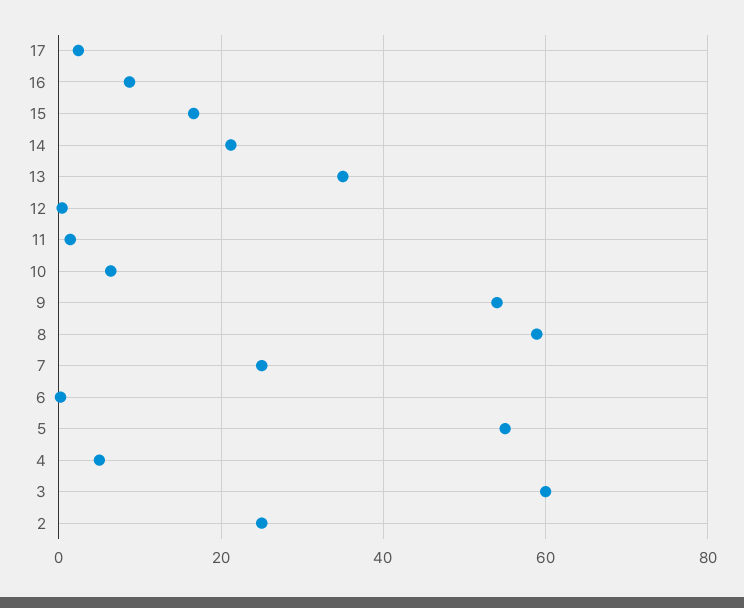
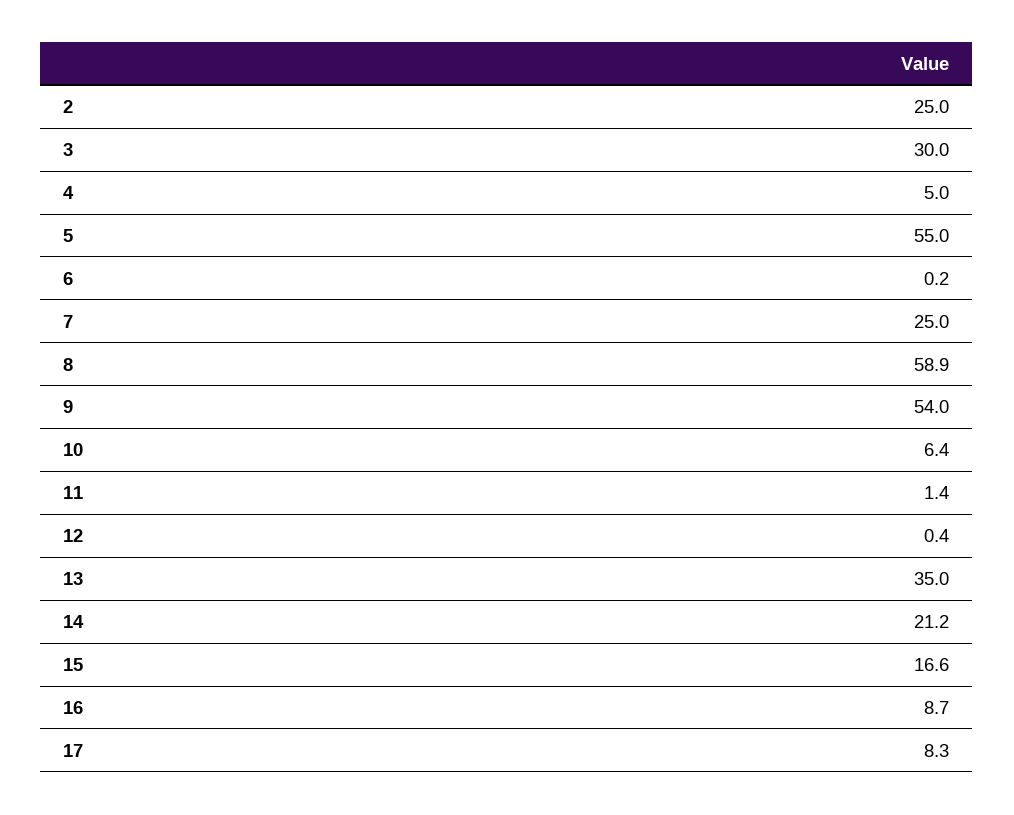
17: 2 -> 8.3
3: 60 -> 30

